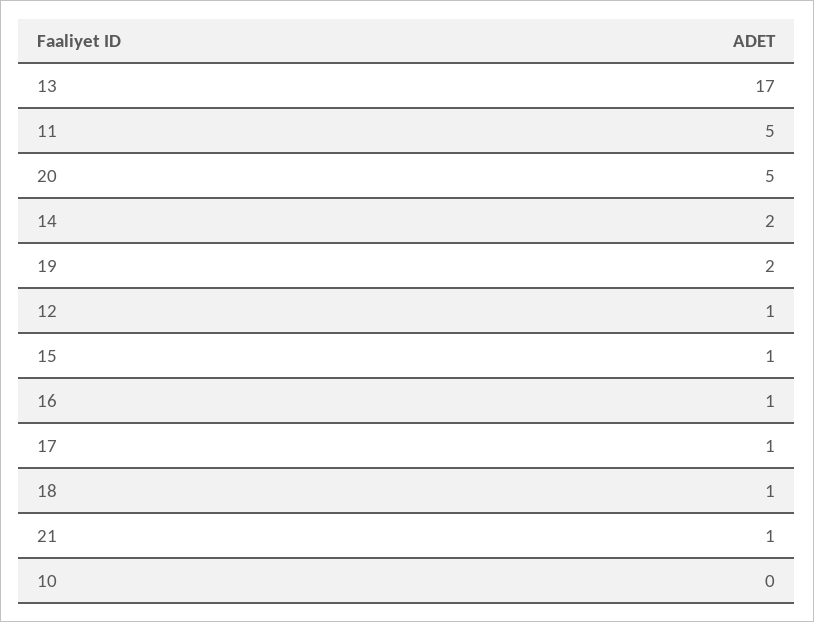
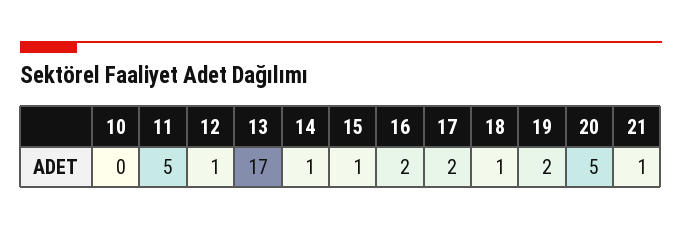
14: 2 -> 1
16: 1 -> 2
17: 1 -> 2

